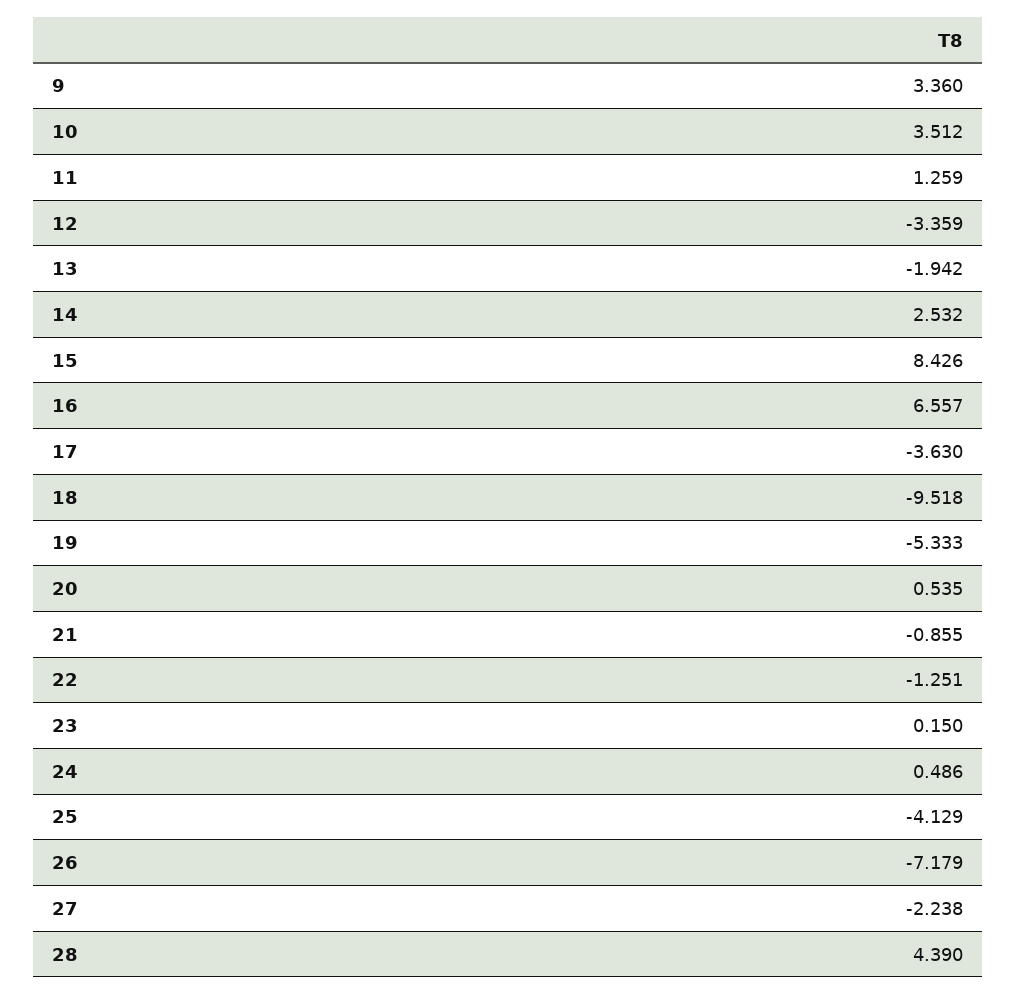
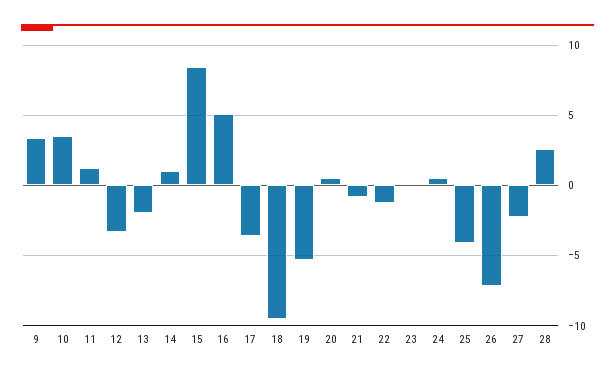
14: 2.532 -> 1
16: 6.557 -> 5
28: 4.39 -> 2.5

